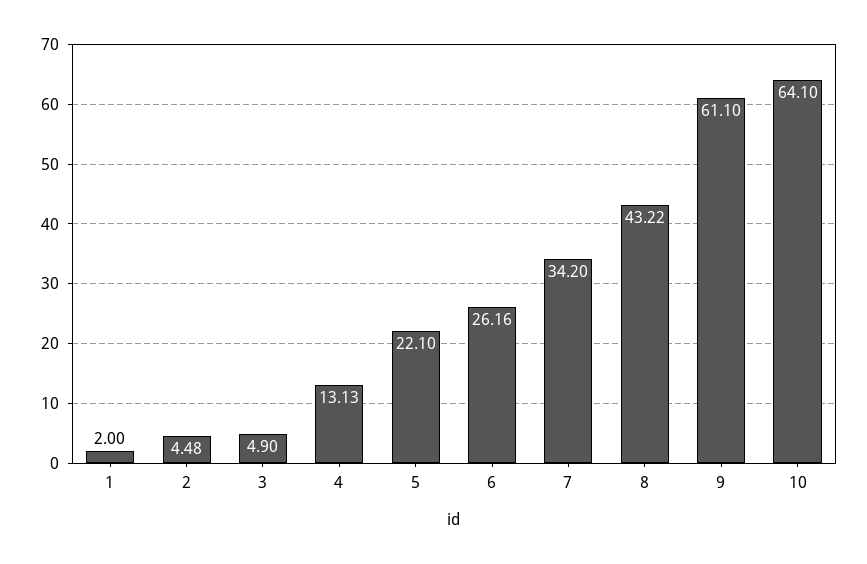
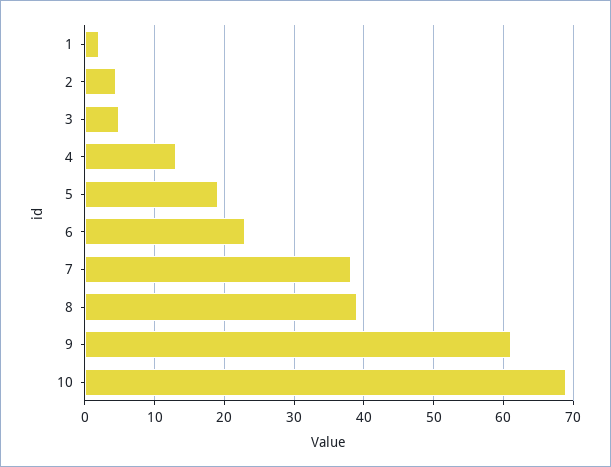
5: 22.1 -> 19
6: 26.16 -> 23
7: 34.2 -> 38
8: 43.22 -> 39
10: 64.1 -> 69

